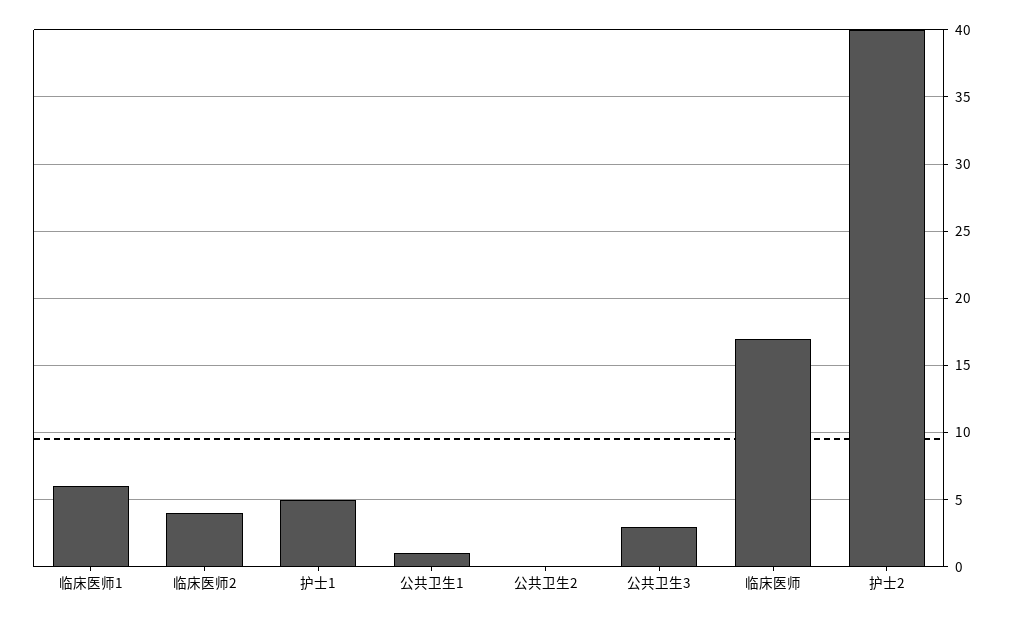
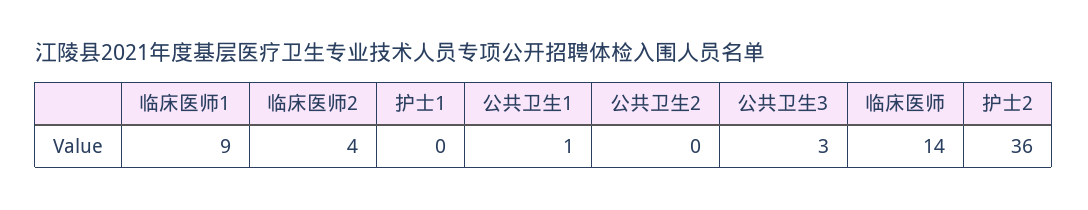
临床医师1: 6 -> 9
护士1: 5 -> 0
临床医师: 17 -> 14
护士2: 40 -> 36

